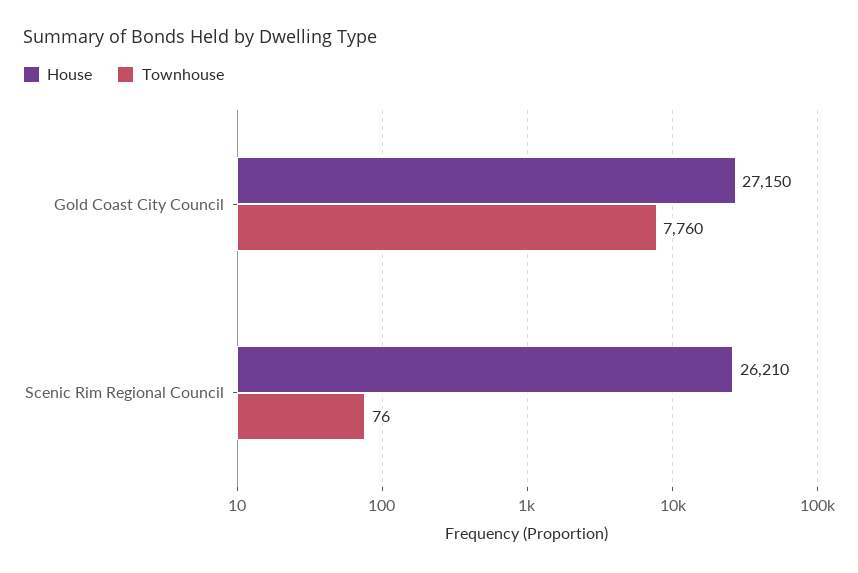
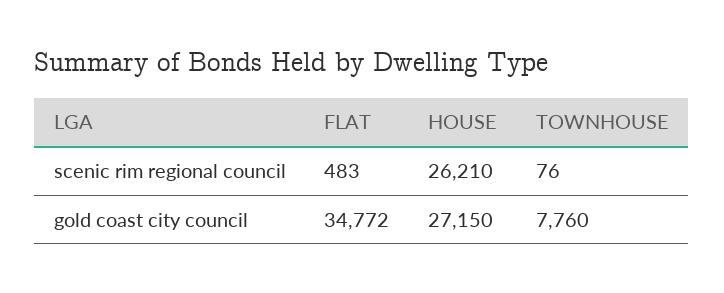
FLAT, Scenic Rim Regional Council: none -> 483
FLAT, Gold Coast City Council: none -> 34772

